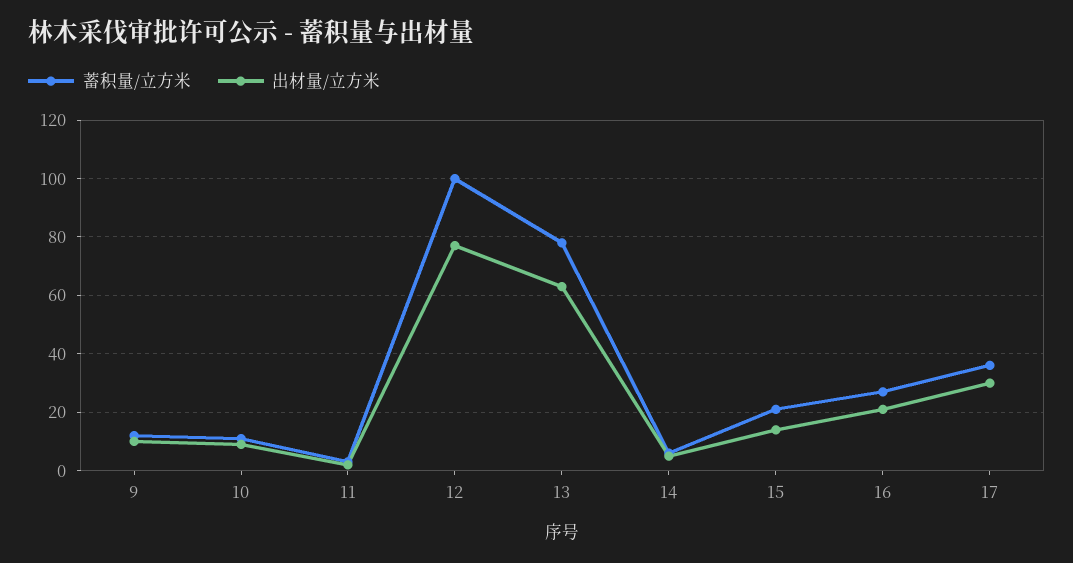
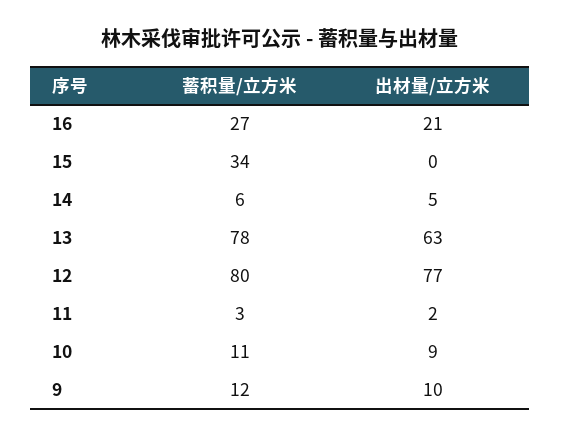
蓄积量/立方米, 12: 100 -> 80
蓄积量/立方米, 15: 20 -> 34
出材量/立方米, 15: 15 -> 0
蓄积量/立方米, 17: 35 -> none
出材量/立方米, 17: 30 -> none

